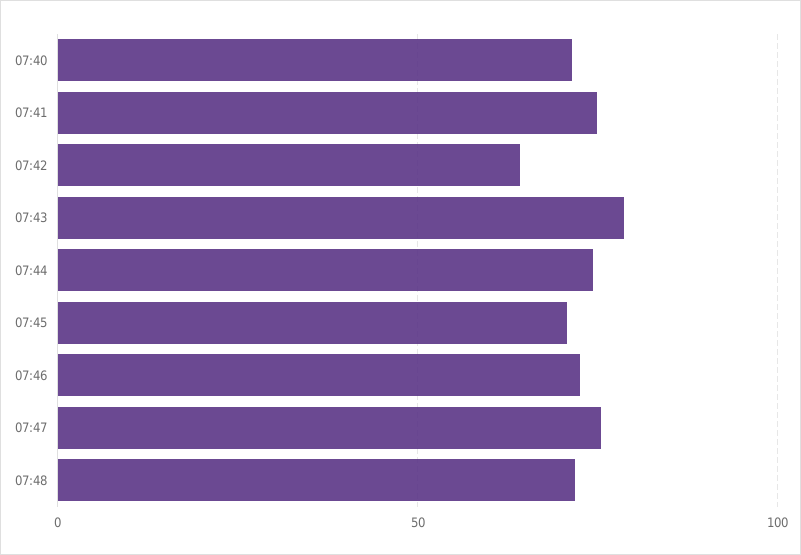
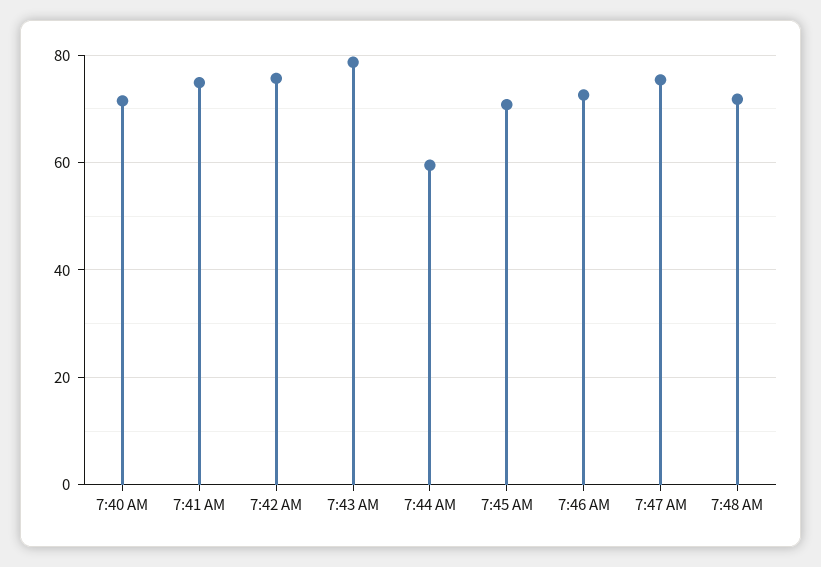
07:42: 65 -> 76
07:44: 75 -> 60

